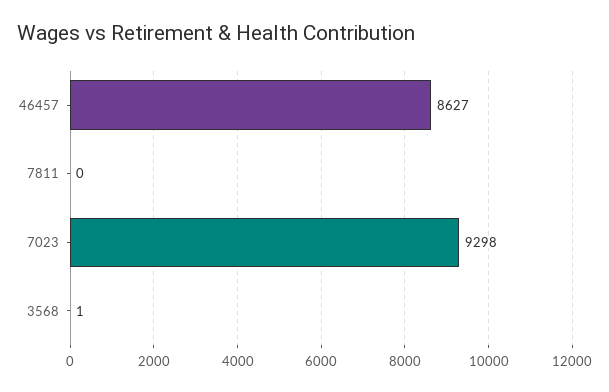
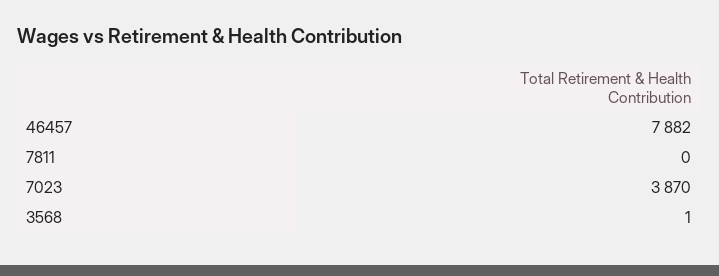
46457: 8627 -> 7882
7023: 9298 -> 3870

